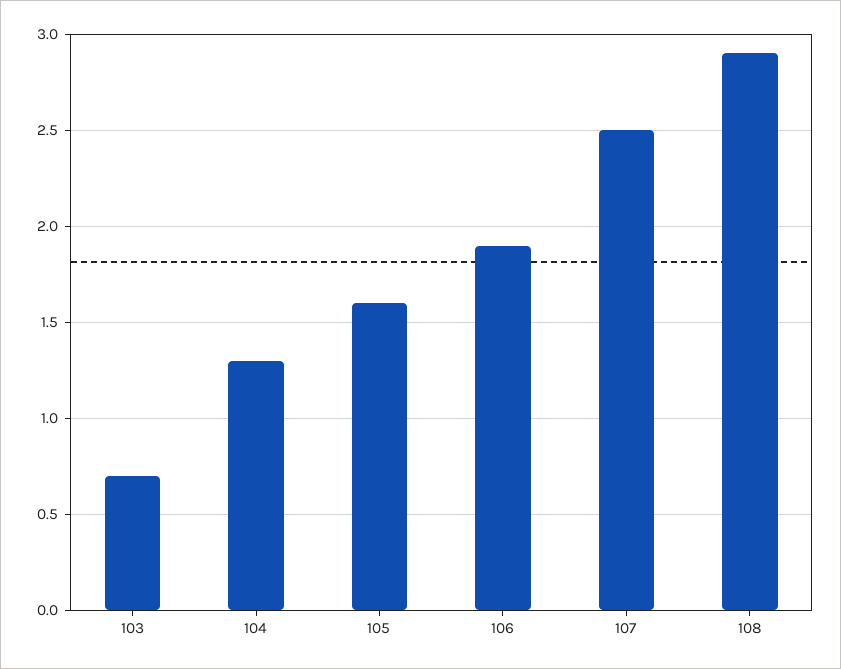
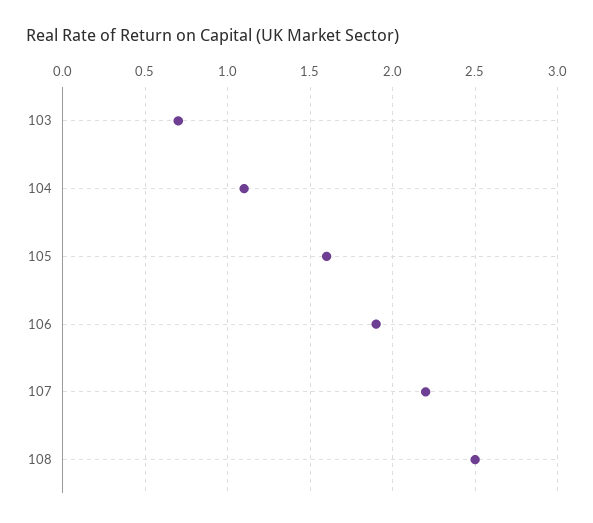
104: 1.3 -> 1.1
107: 2.5 -> 2.2
108: 2.9 -> 2.5

